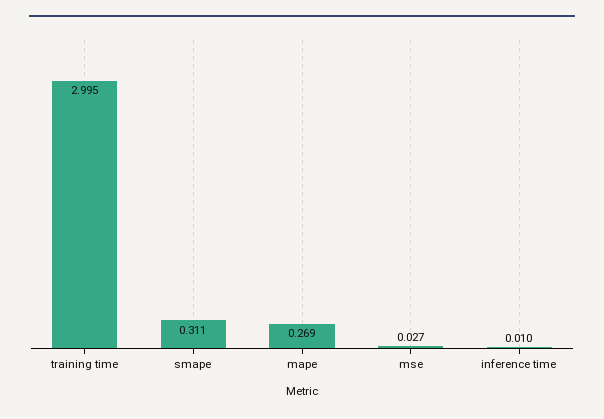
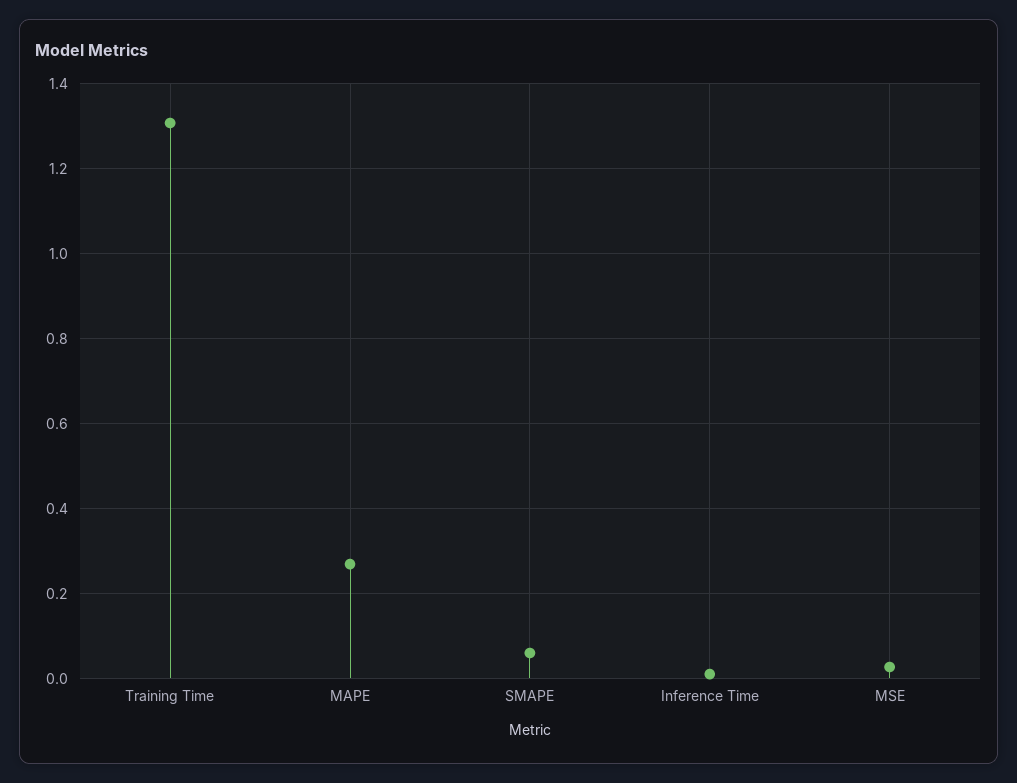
training time: 2.995 -> 1.3
smape: 0.311 -> 0.06

